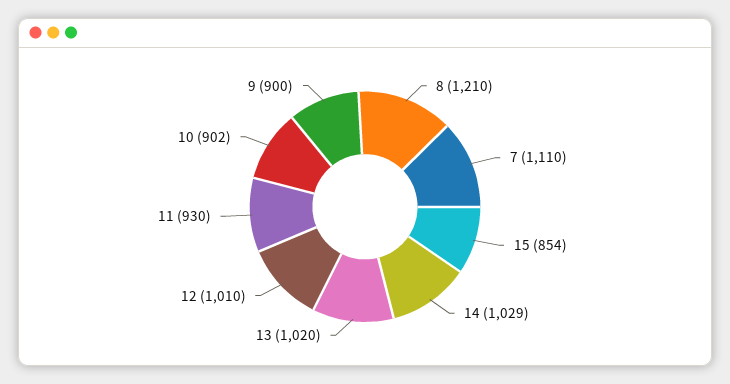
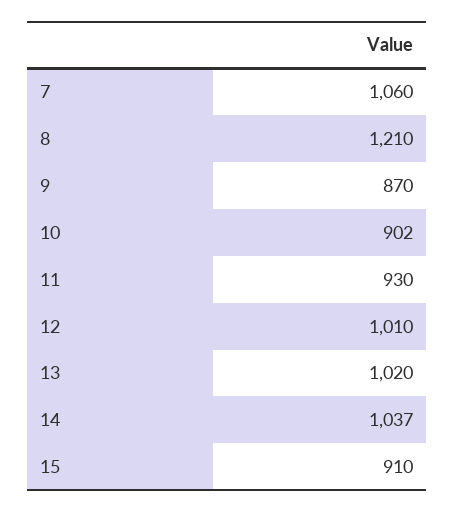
7: 1110 -> 1060
15: 854 -> 910
14: 1029 -> 1037
9: 900 -> 870

